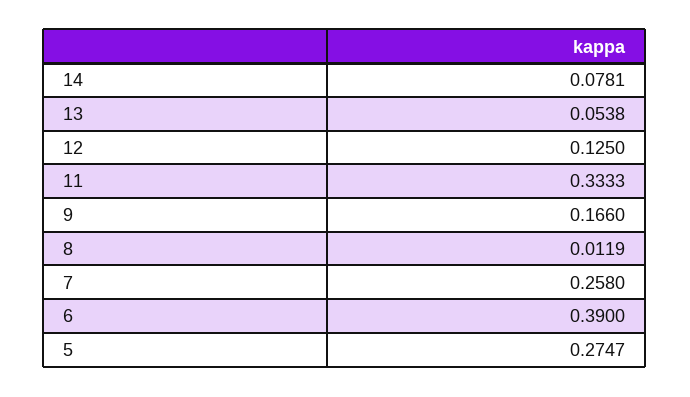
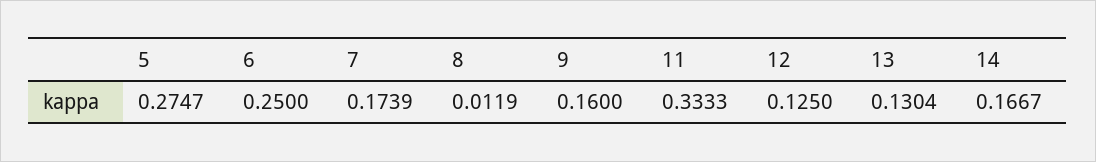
14: 0.0781 -> 0.1667
13: 0.0538 -> 0.1304
9: 0.166 -> 0.16
7: 0.258 -> 0.1739
6: 0.39 -> 0.25

